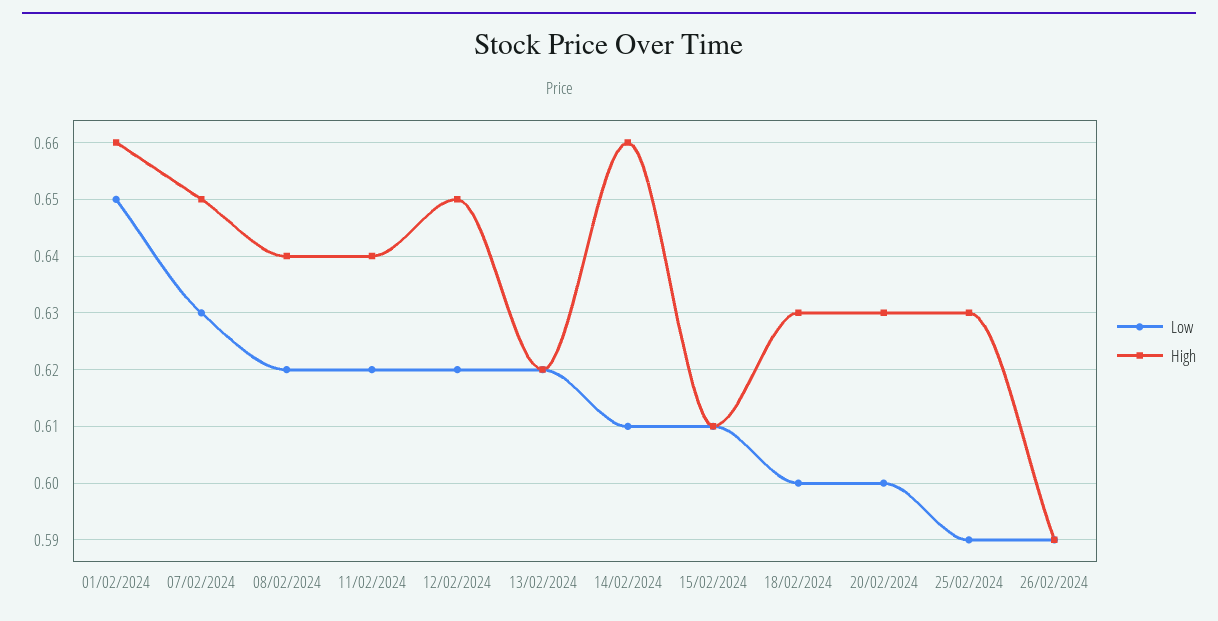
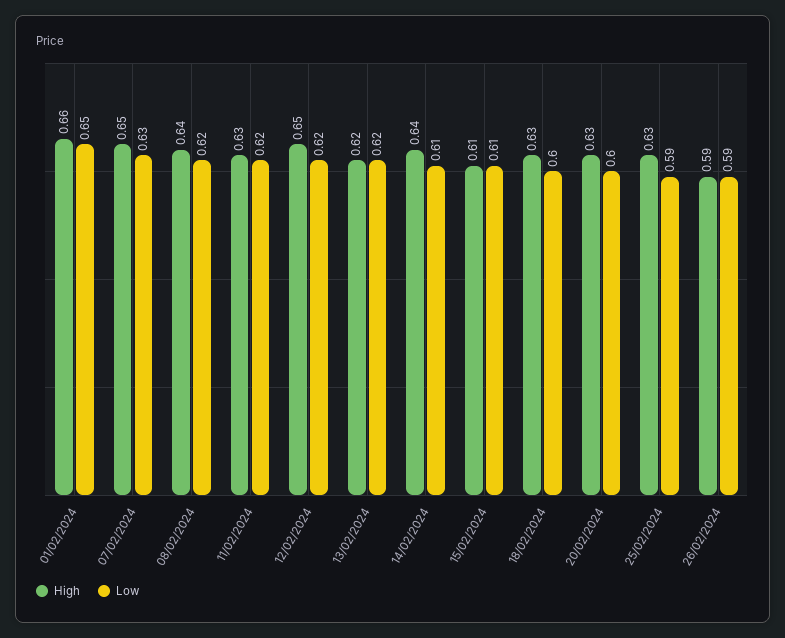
High, 11/02/2024: 0.64 -> 0.63
High, 14/02/2024: 0.66 -> 0.64

